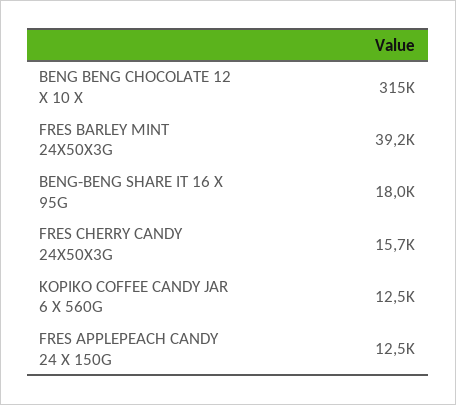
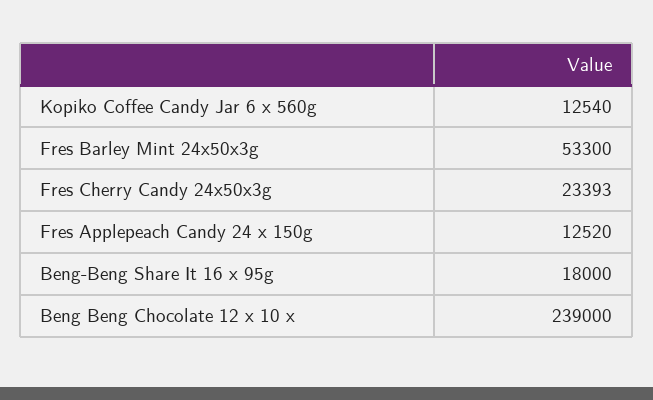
BENG BENG CHOCOLATE 12 X 10 X: 315000 -> 239000
FRES BARLEY MINT 24X50X3G: 39200 -> 53300
FRES CHERRY CANDY 24X50X3G: 15700 -> 23393

